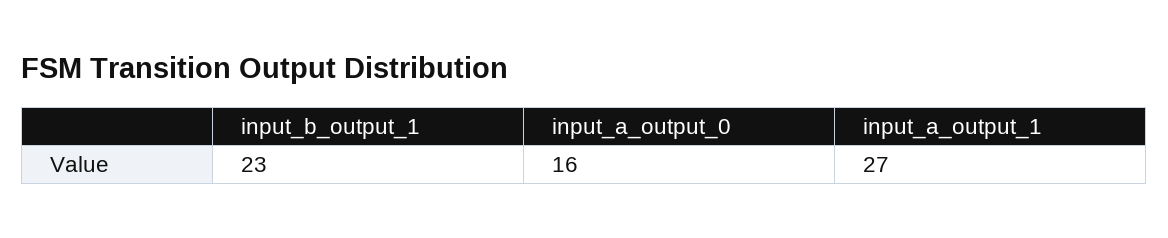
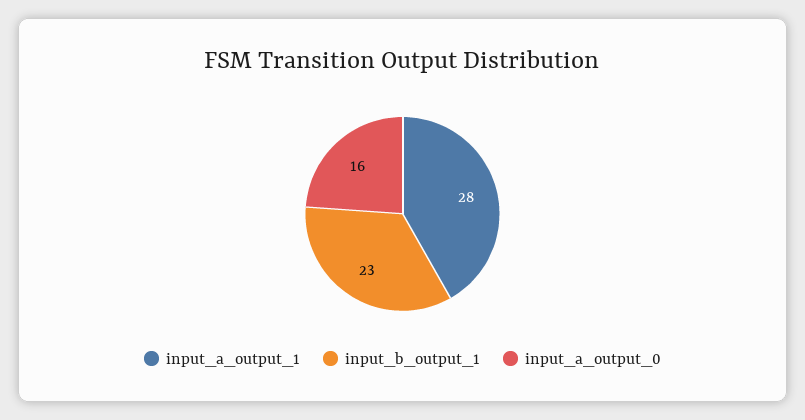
input_a_output_1: 27 -> 28

